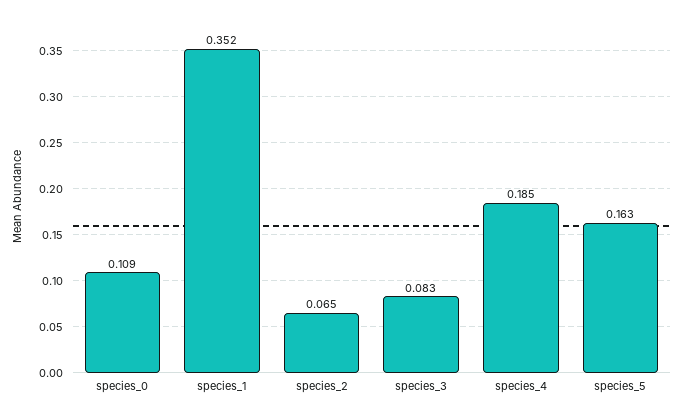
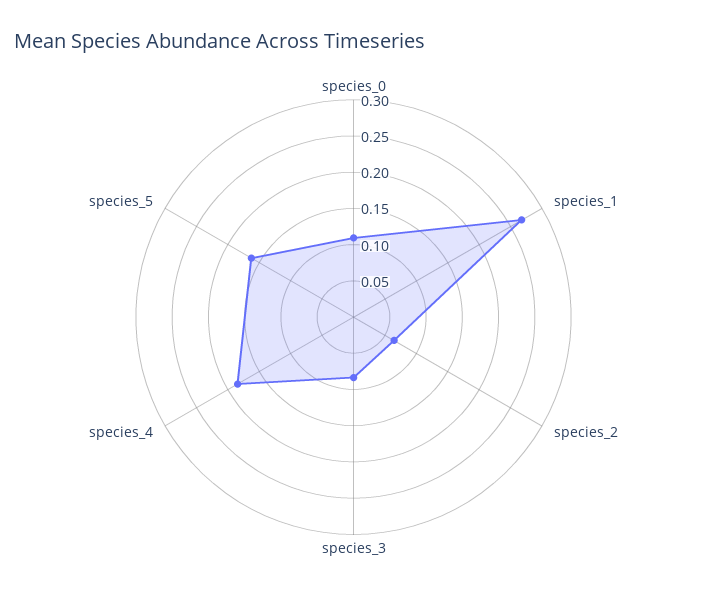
species_1: 0.352 -> 0.275

